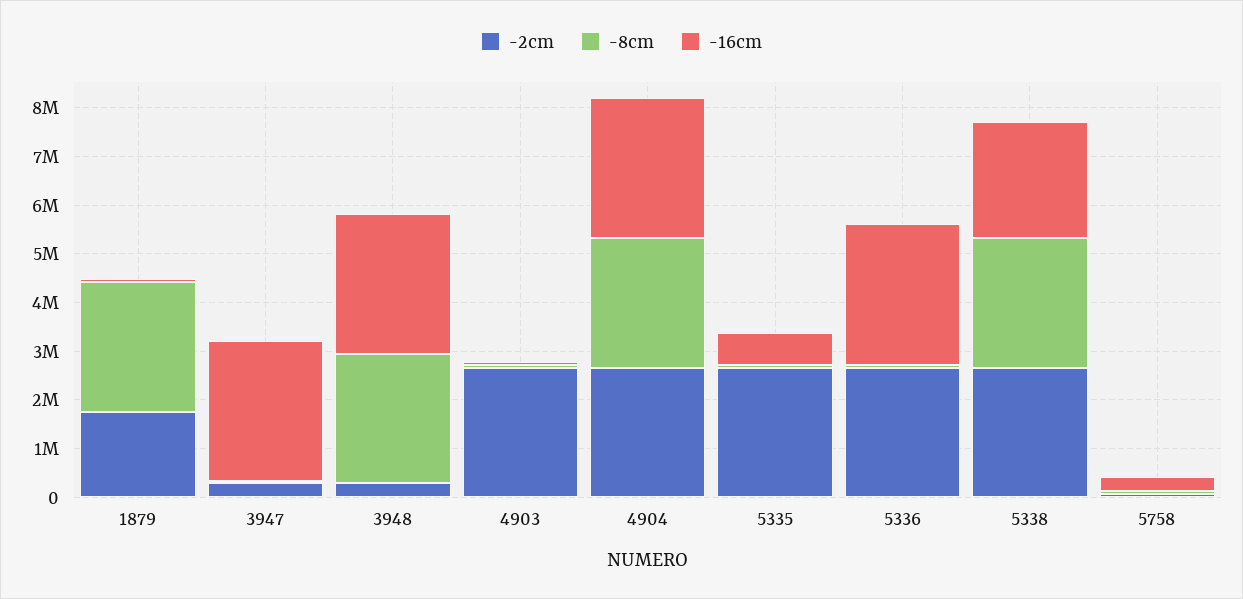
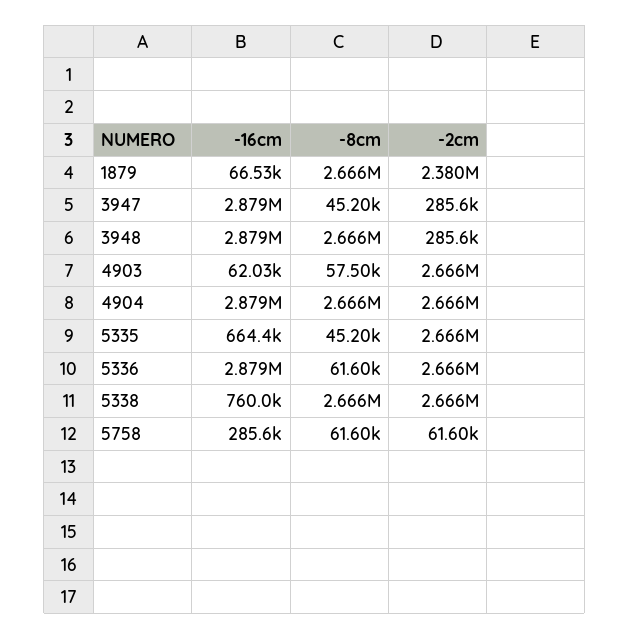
-2cm, 1879: 1800000 -> 2380000
-16cm, 5338: 2400000 -> 760000

